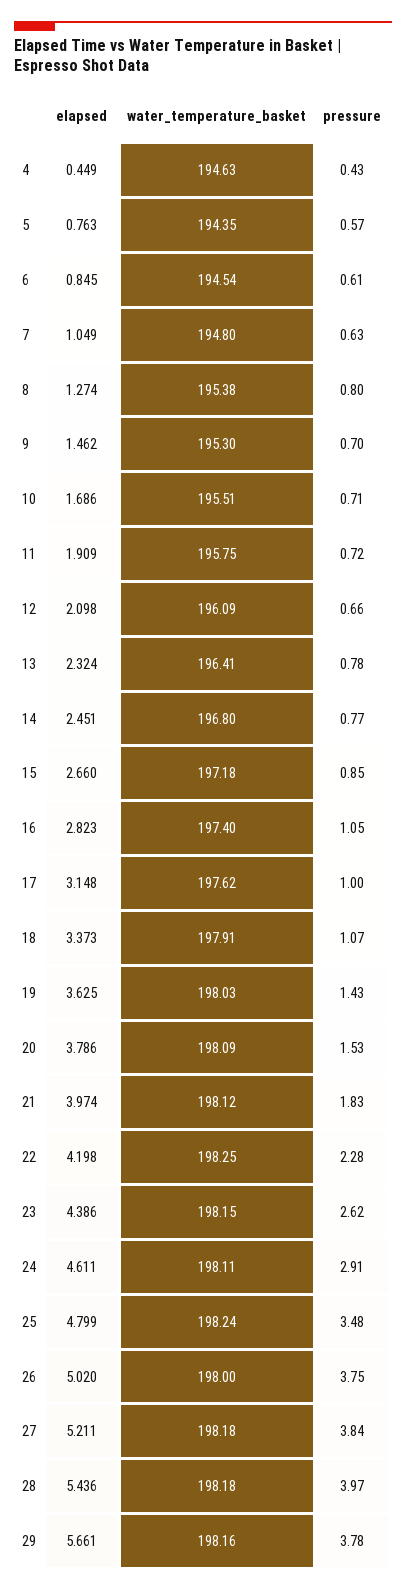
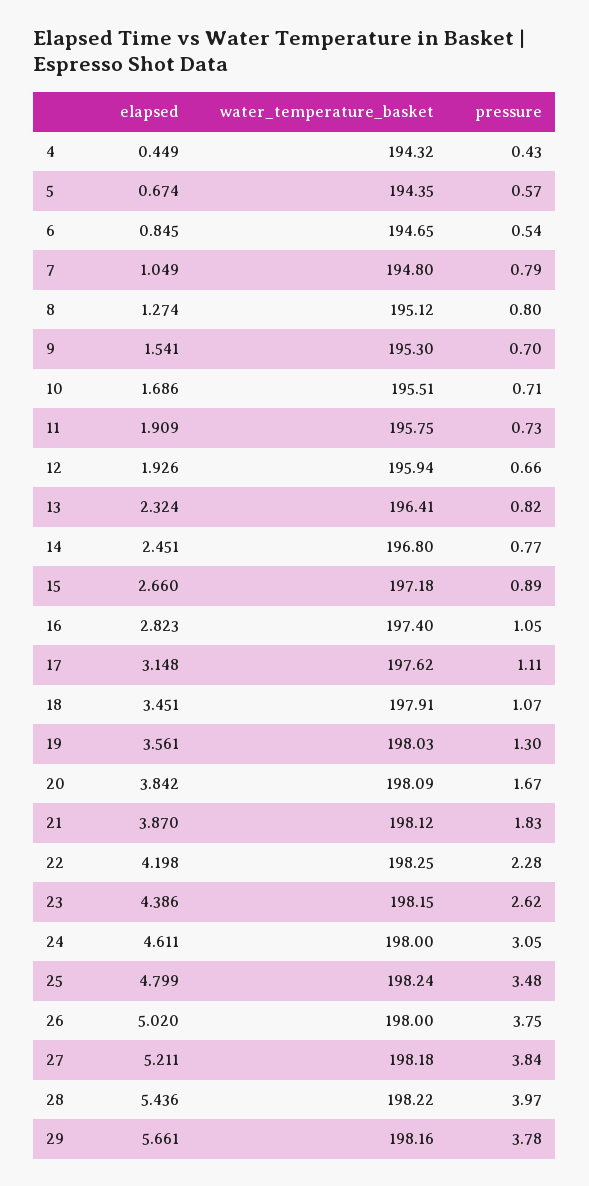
water_temperature_basket, 4: 194.63 -> 194.32
elapsed, 5: 0.763 -> 0.674
water_temperature_basket, 6: 194.54 -> 194.65
pressure, 6: 0.61 -> 0.54
pressure, 7: 0.63 -> 0.79
water_temperature_basket, 8: 195.38 -> 195.12
elapsed, 9: 1.462 -> 1.541
pressure, 11: 0.72 -> 0.73
elapsed, 12: 2.098 -> 1.926
water_temperature_basket, 12: 196.09 -> 195.94
pressure, 13: 0.78 -> 0.82
pressure, 15: 0.85 -> 0.89
pressure, 17: 1 -> 1.11
elapsed, 18: 3.373 -> 3.451
elapsed, 19: 3.625 -> 3.561
pressure, 19: 1.43 -> 1.3
elapsed, 20: 3.786 -> 3.842
pressure, 20: 1.53 -> 1.67
elapsed, 21: 3.974 -> 3.87
water_temperature_basket, 24: 198.11 -> 198
pressure, 24: 2.91 -> 3.05
water_temperature_basket, 28: 198.18 -> 198.22

